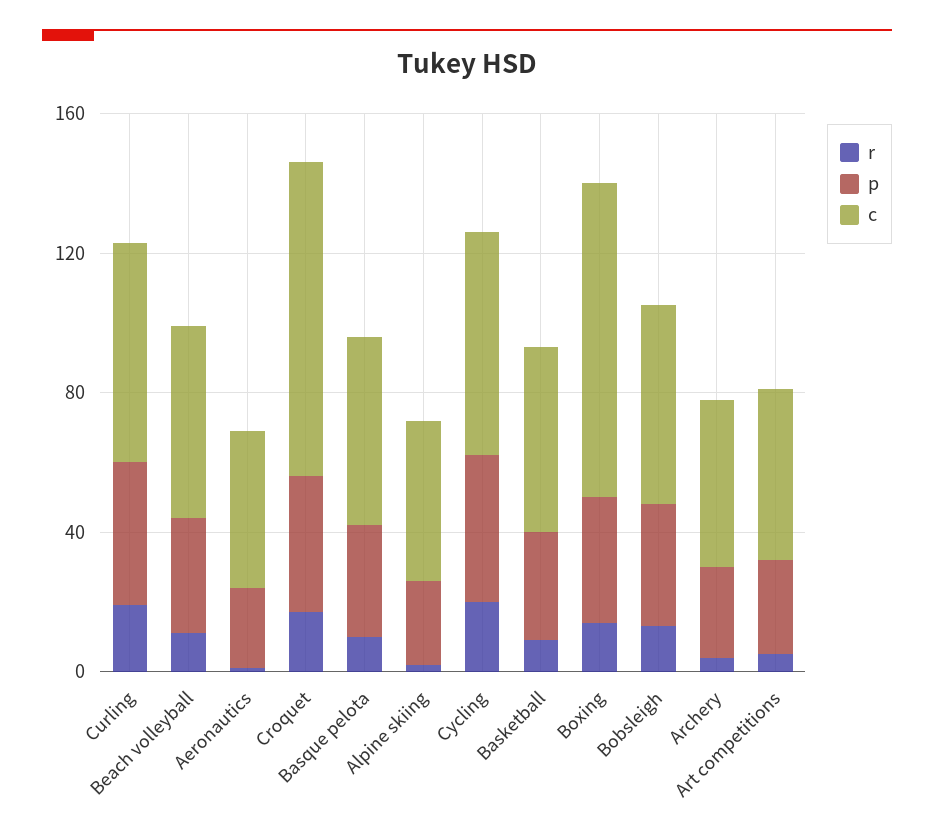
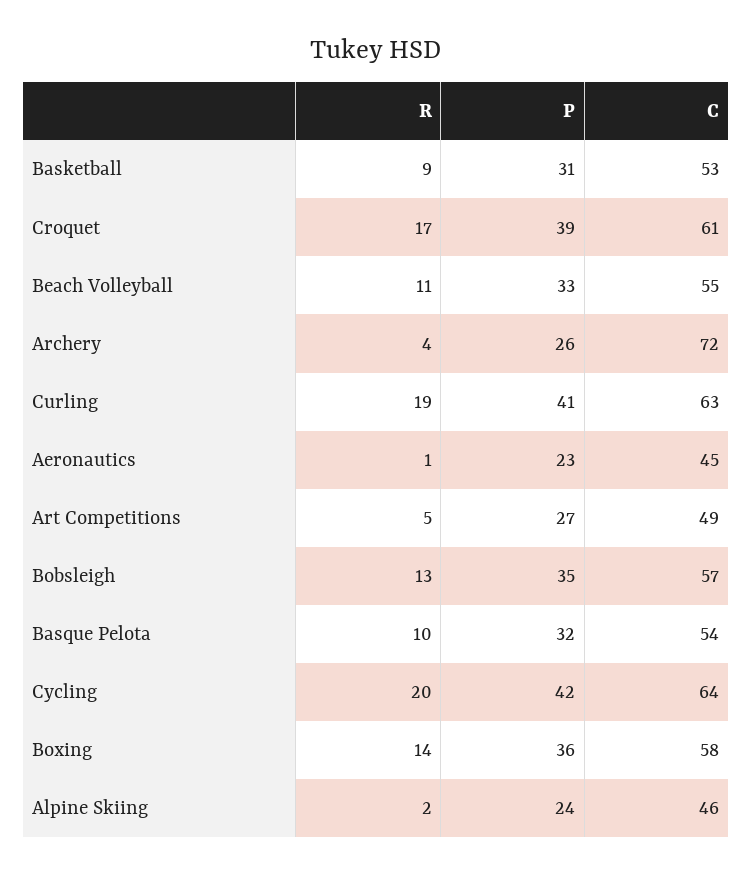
c, Croquet: 90 -> 61
c, Boxing: 90 -> 58
c, Archery: 50 -> 72

